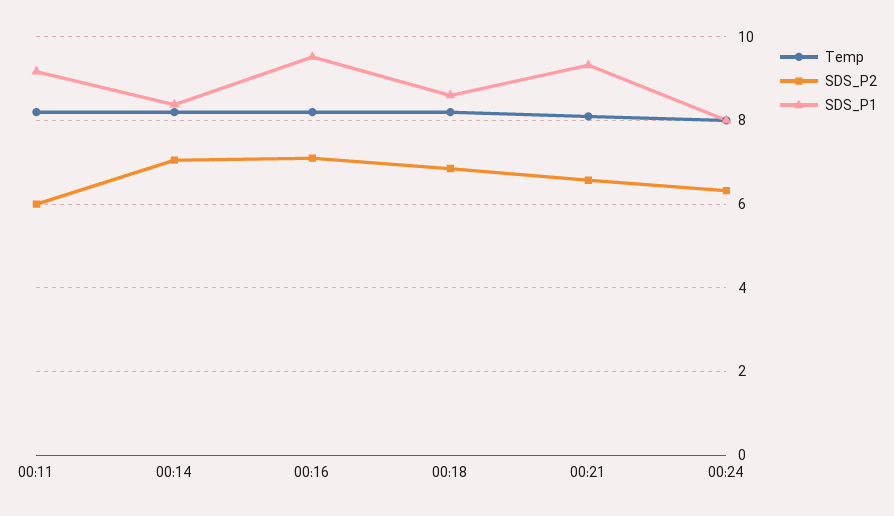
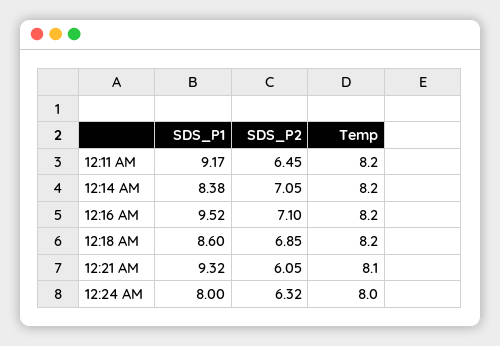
SDS_P2, 00:11: 6 -> 6.45
SDS_P2, 00:21: 6.6 -> 6.05

